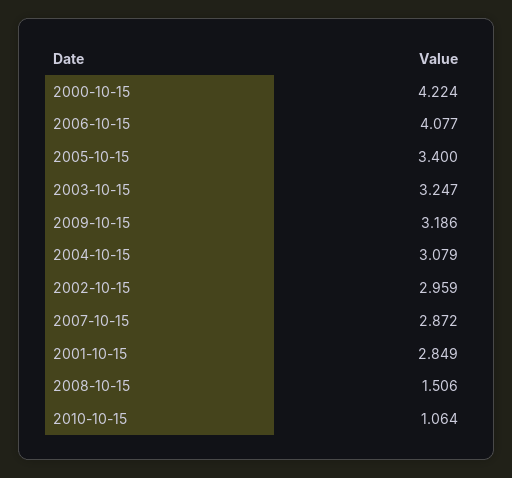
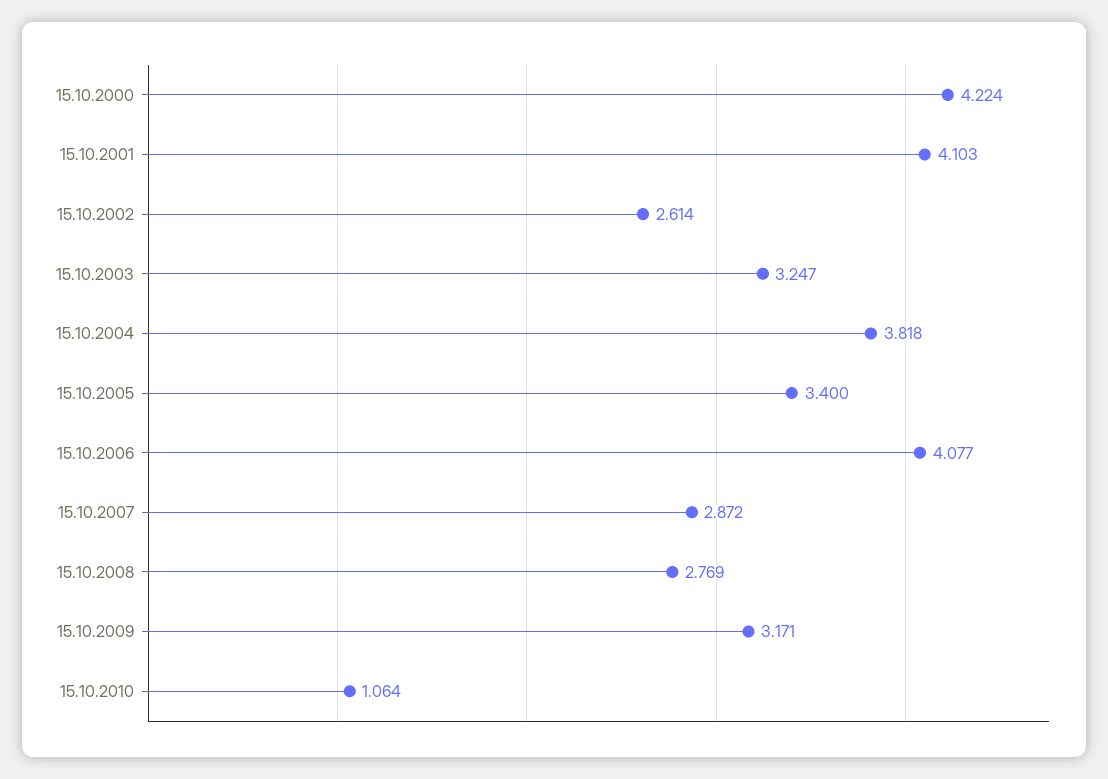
2009-10-15: 3.186 -> 3.171
2004-10-15: 3.079 -> 3.818
2002-10-15: 2.959 -> 2.614
2001-10-15: 2.849 -> 4.103
2008-10-15: 1.506 -> 2.769

